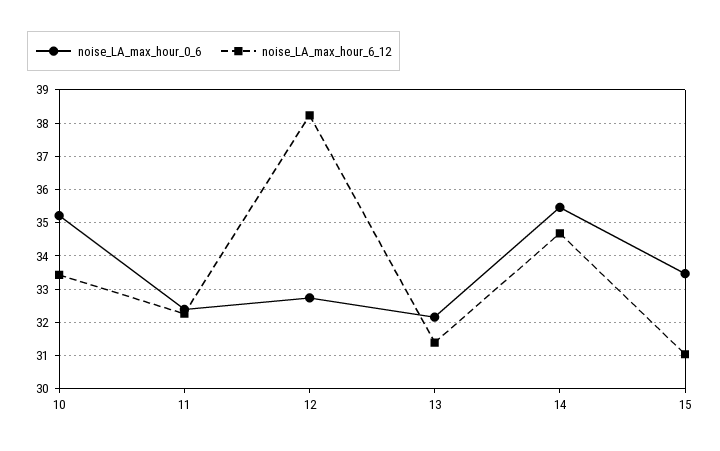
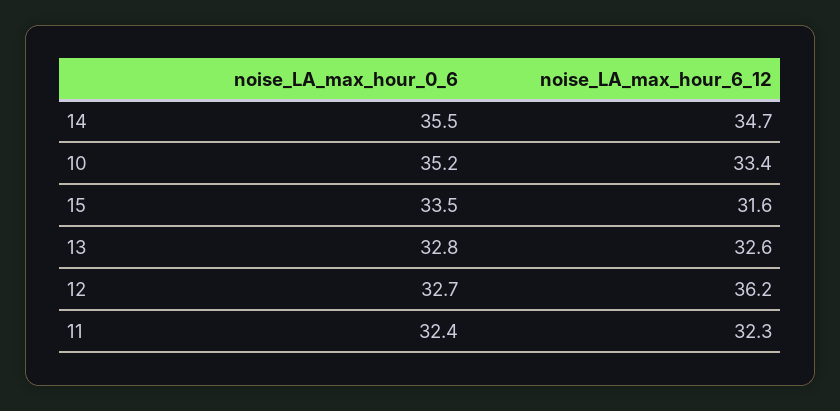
noise_LA_max_hour_6_12, 12: 38.2 -> 36.2
noise_LA_max_hour_0_6, 13: 32.2 -> 32.8
noise_LA_max_hour_6_12, 13: 31.4 -> 32.6
noise_LA_max_hour_6_12, 15: 31 -> 31.6

